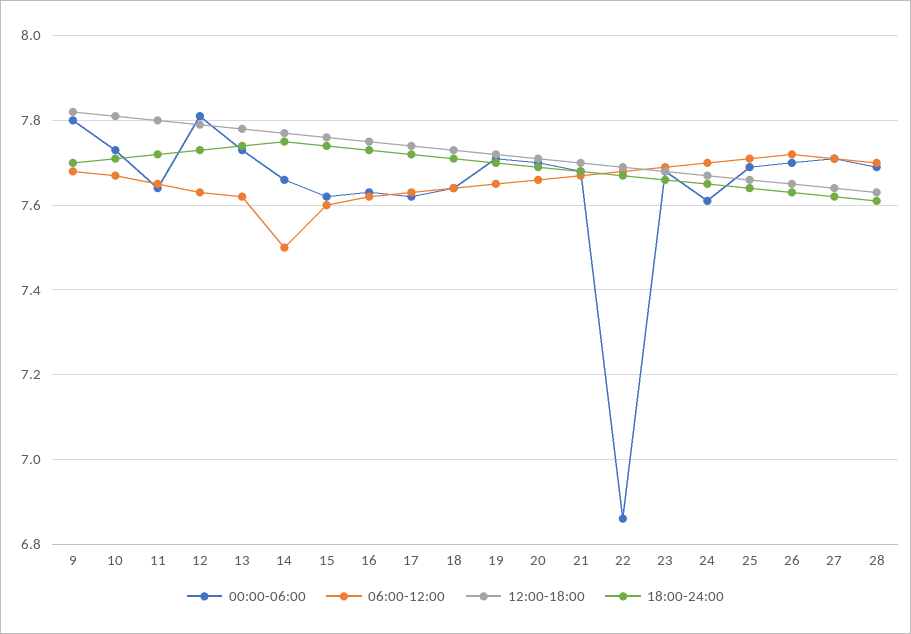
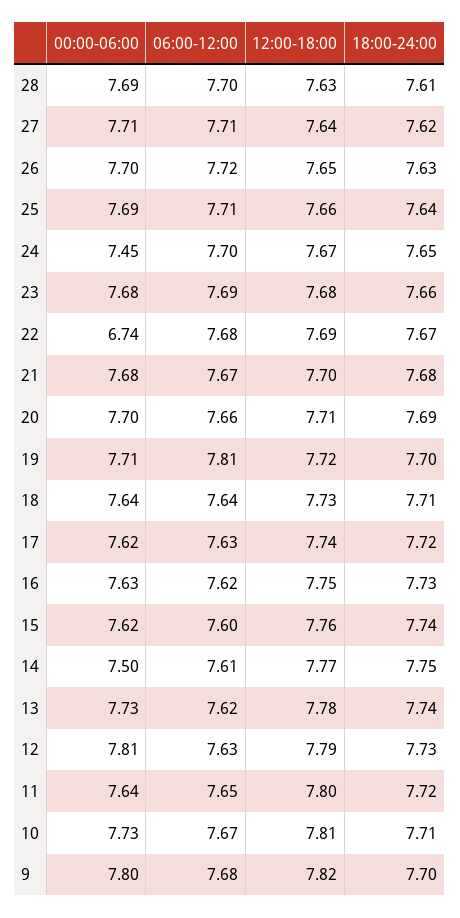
00:00-06:00, 14: 7.65 -> 7.5
06:00-12:00, 14: 7.5 -> 7.61
06:00-12:00, 19: 7.65 -> 7.81
00:00-06:00, 22: 6.85 -> 6.74
00:00-06:00, 24: 7.6 -> 7.45

